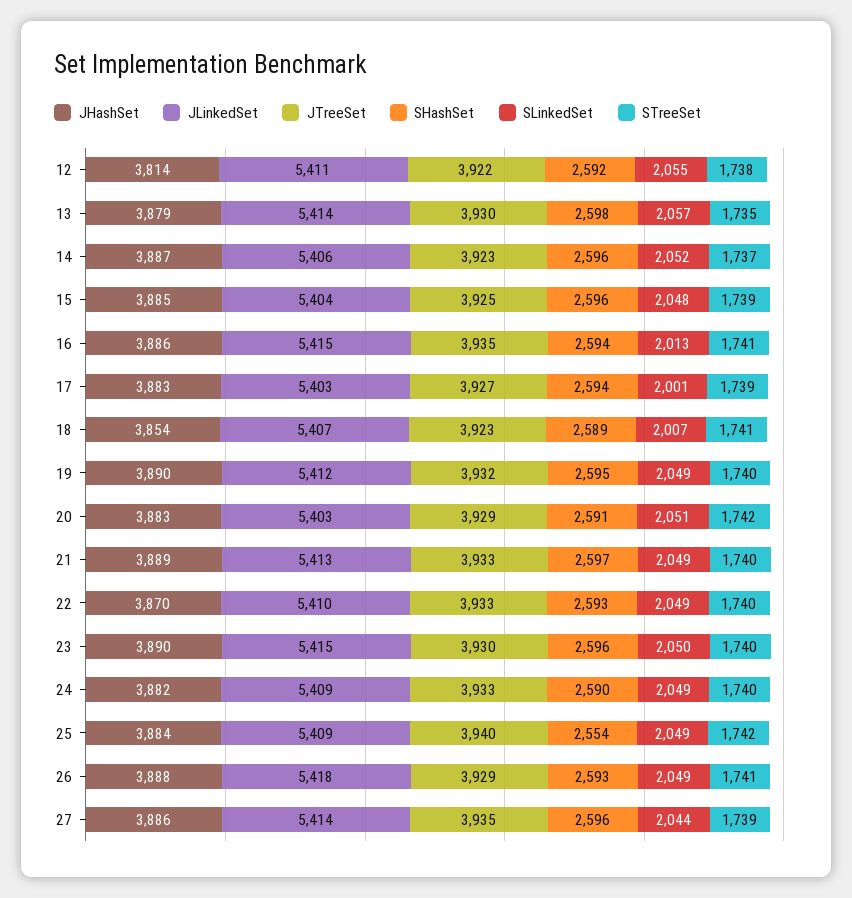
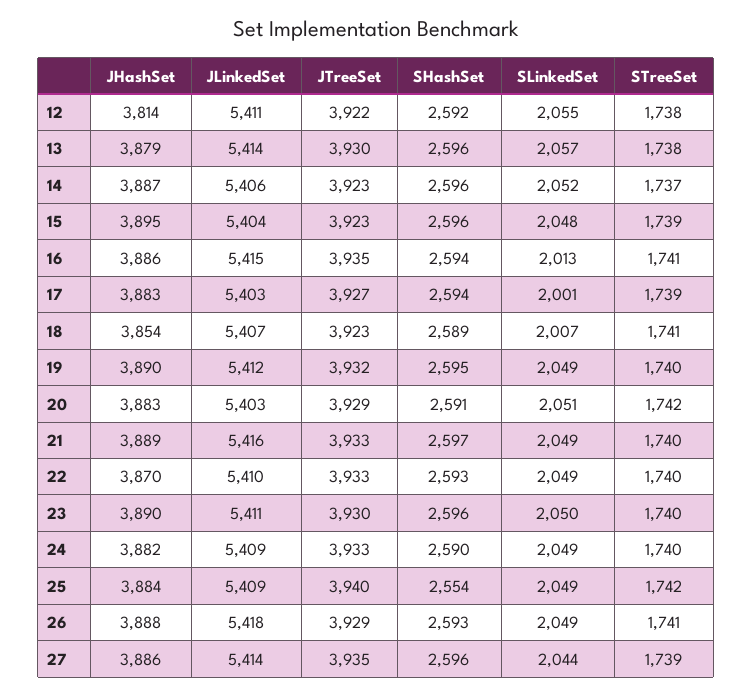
SHashSet, 13: 2598 -> 2596
STreeSet, 13: 1735 -> 1738
JHashSet, 15: 3885 -> 3895
JTreeSet, 15: 3925 -> 3923
JLinkedSet, 21: 5413 -> 5416
JLinkedSet, 23: 5415 -> 5411

